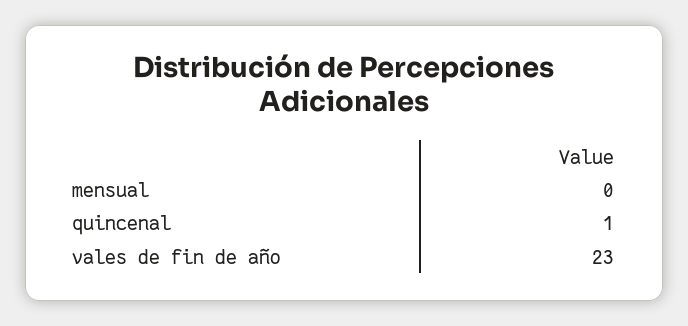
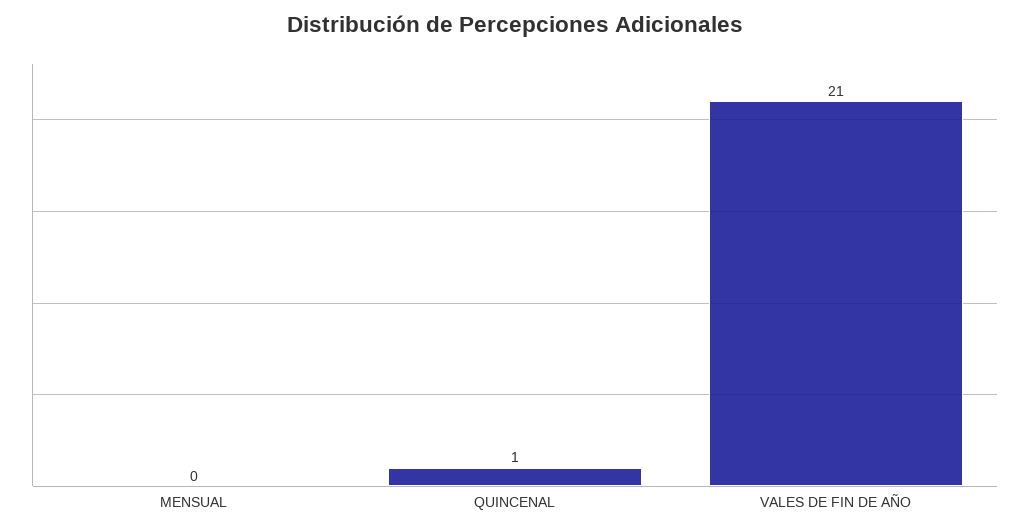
vales de fin de año: 23 -> 21

